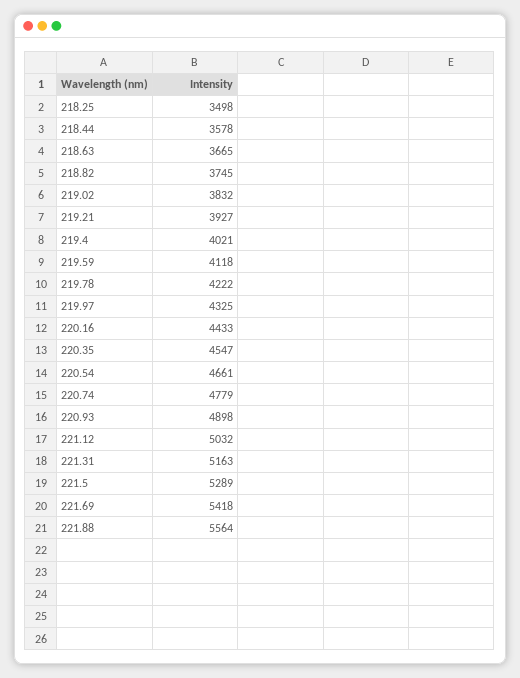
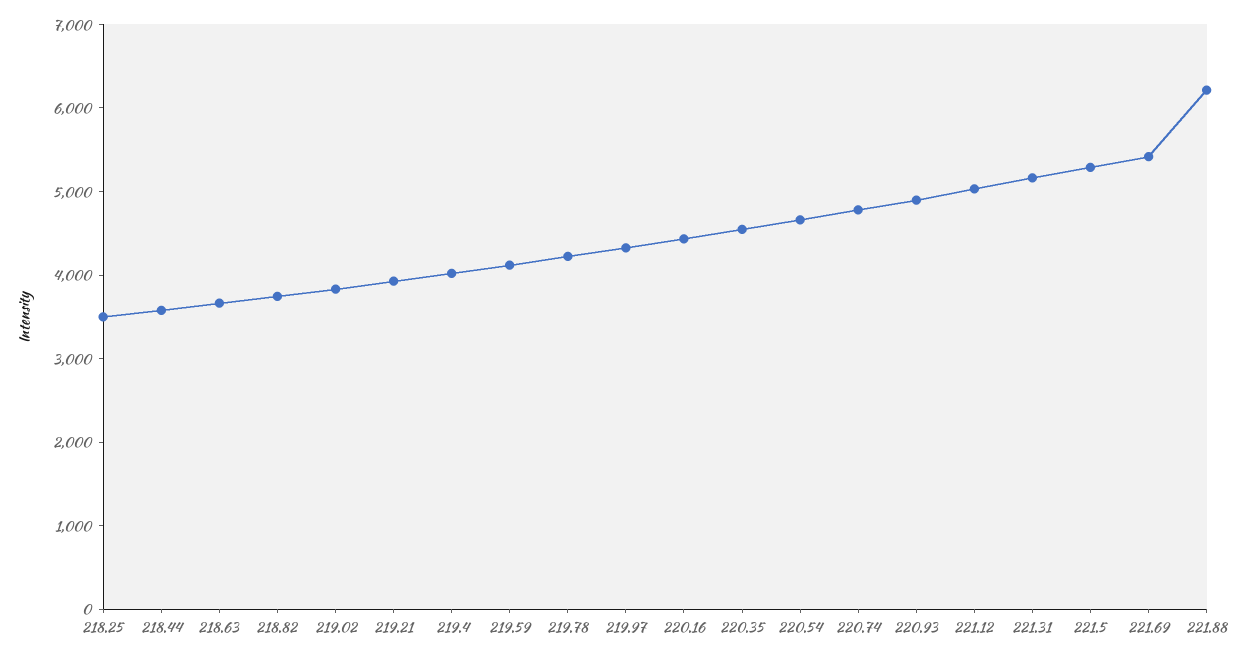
221.88: 5564 -> 6200

